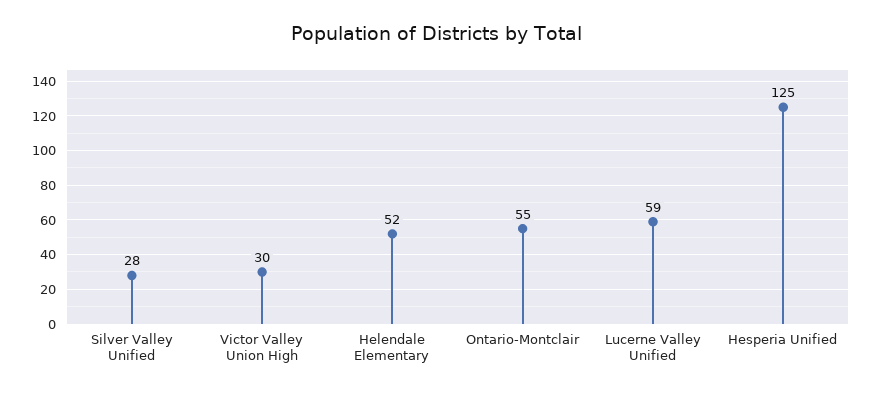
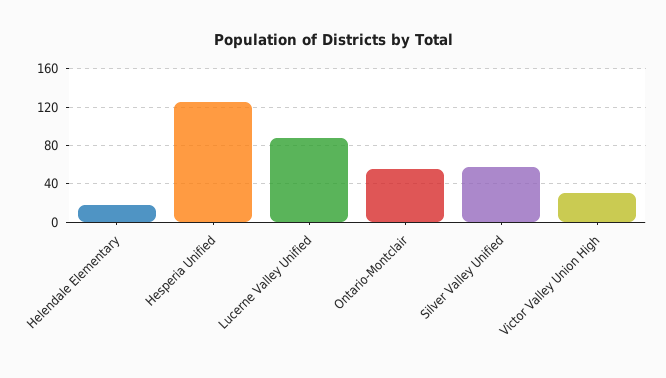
Silver Valley Unified: 28 -> 60
Helendale Elementary: 52 -> 20
Lucerne Valley Unified: 59 -> 90

